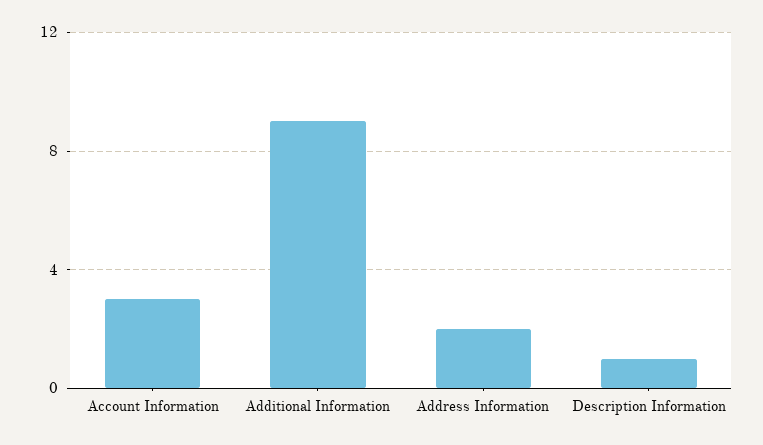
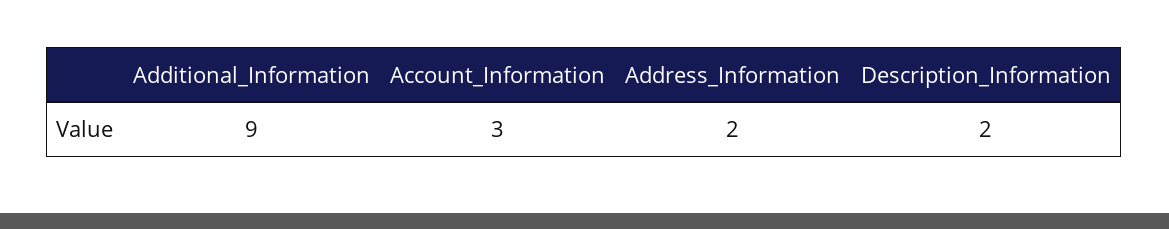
Description Information: 1 -> 2

